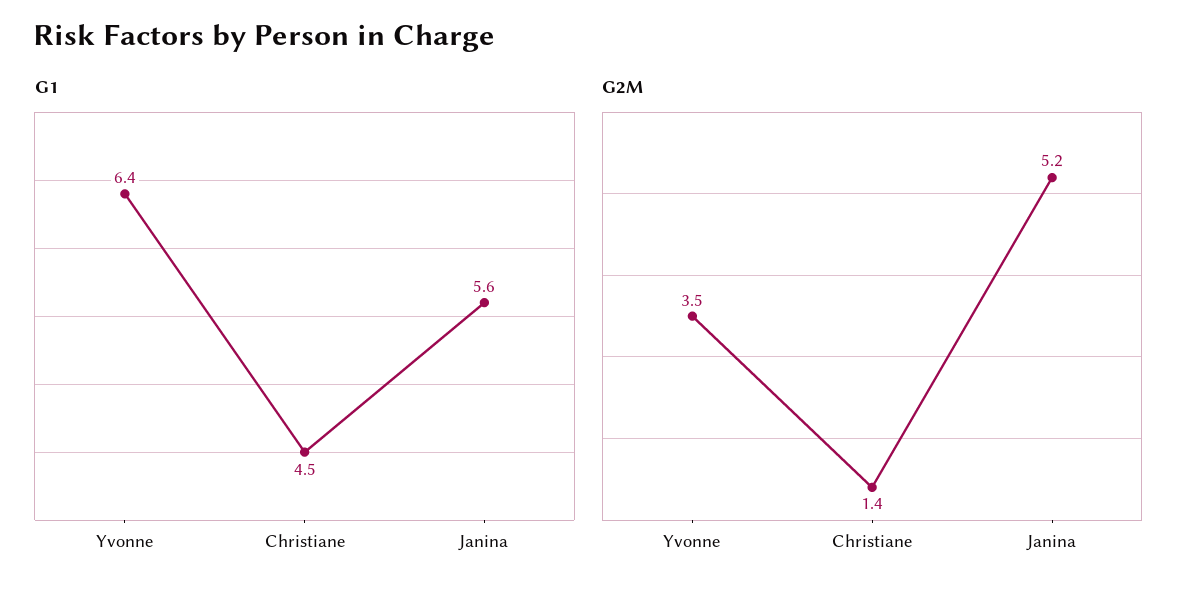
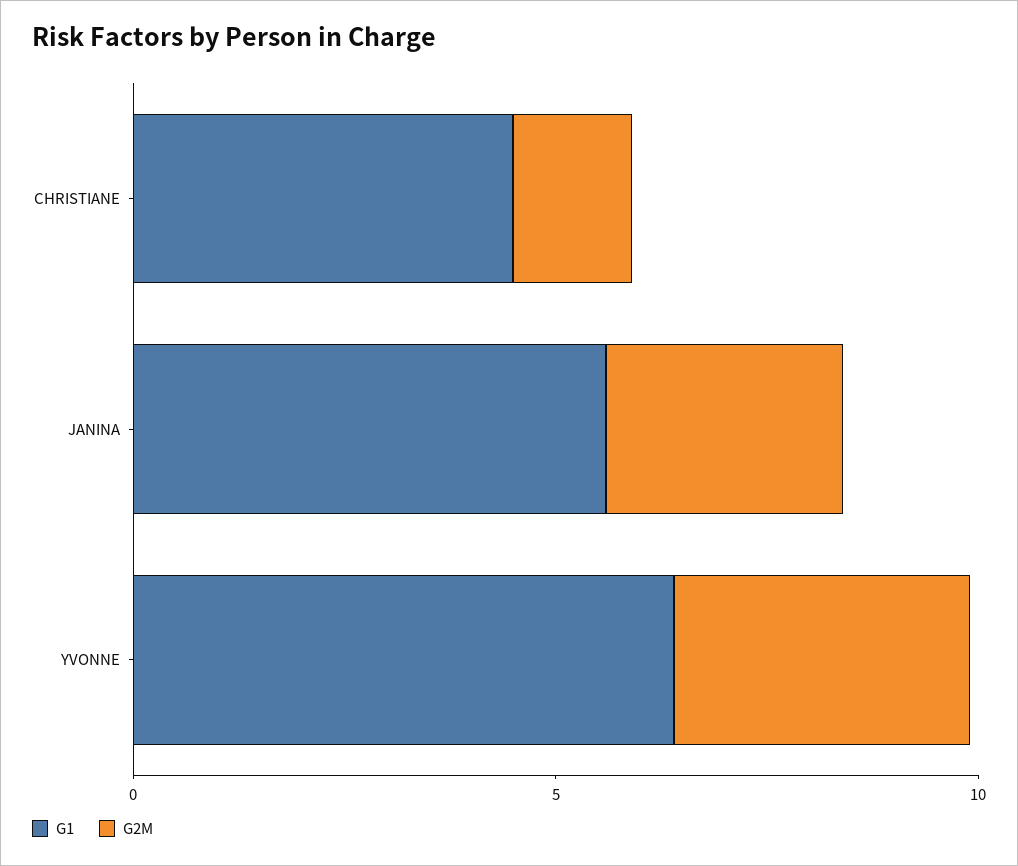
G2M, Janina: 5.2 -> 3

